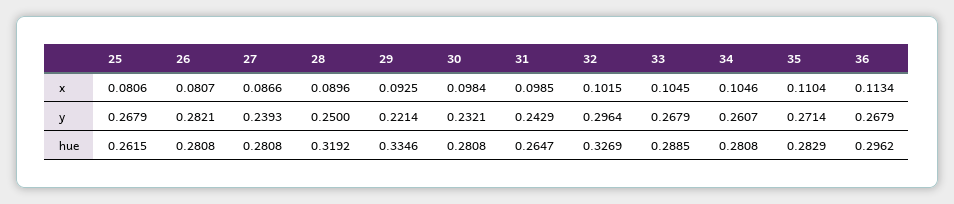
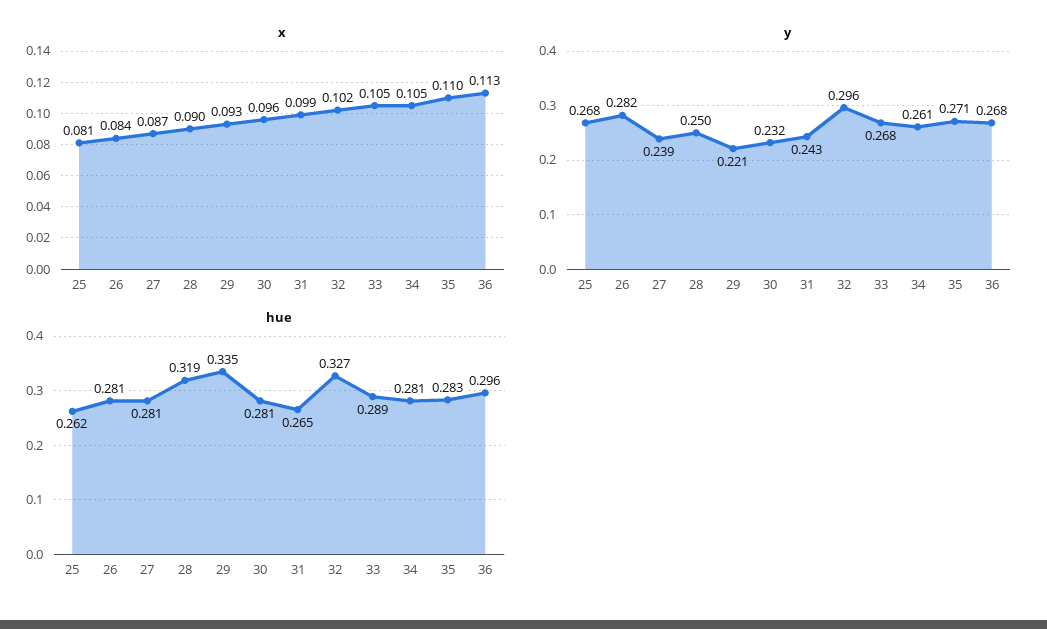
x, 26: 0.0807 -> 0.084
x, 30: 0.0984 -> 0.096

